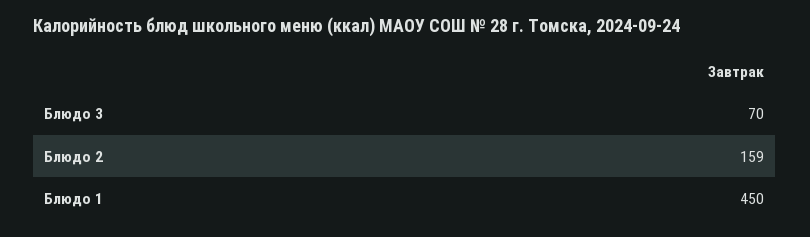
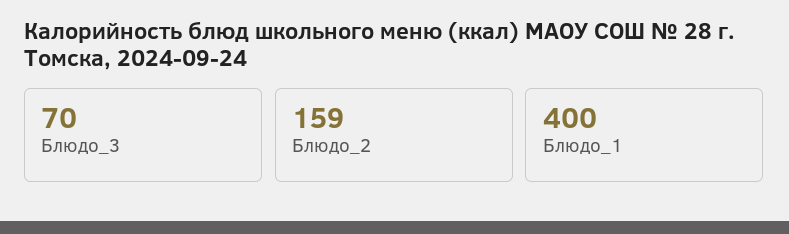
Блюдо 1: 450 -> 400

